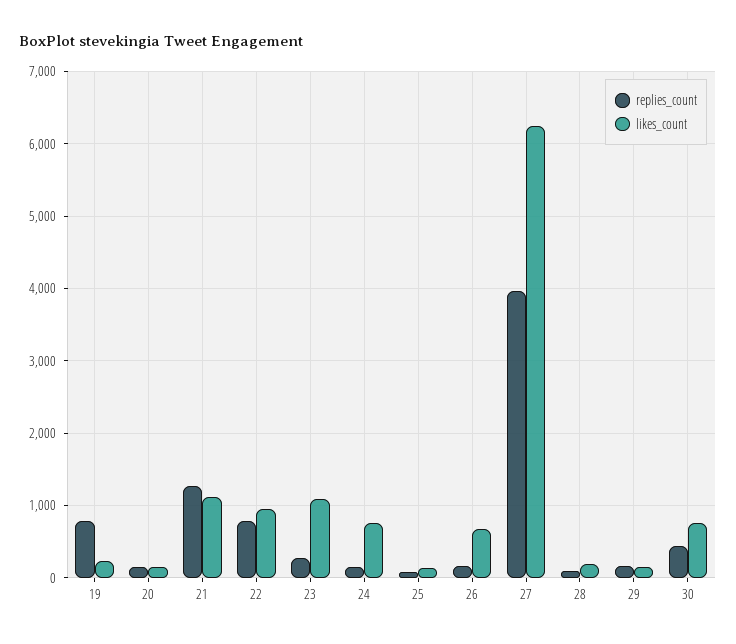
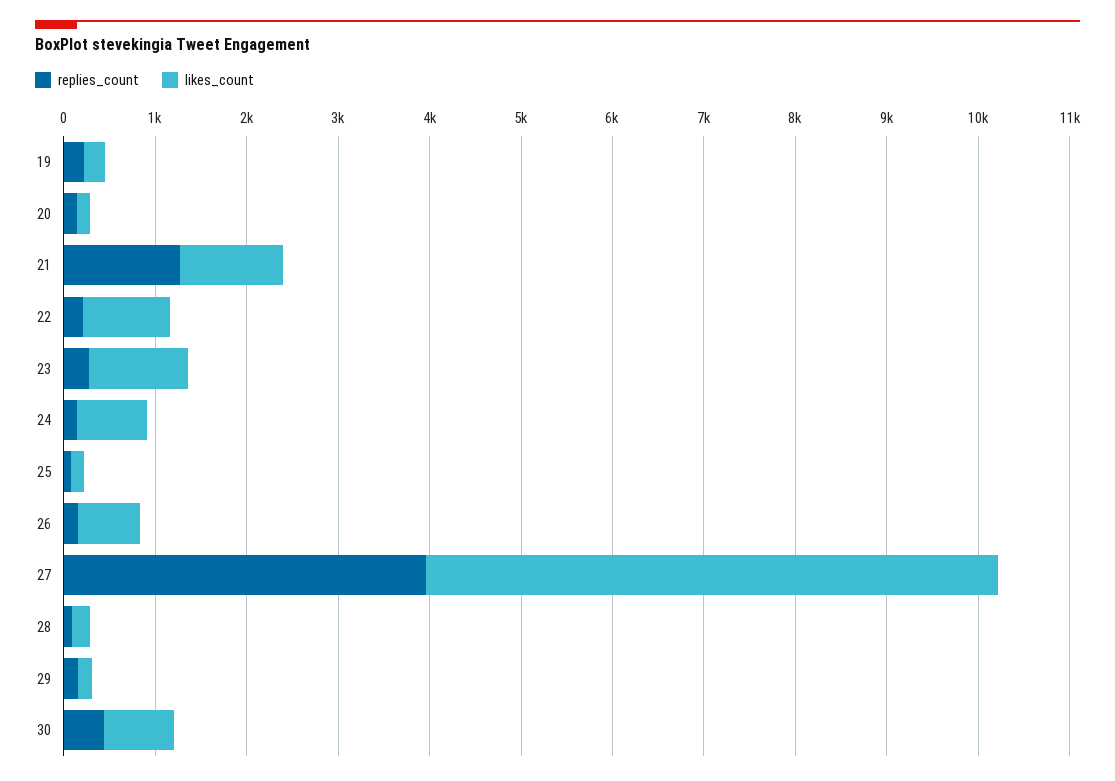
replies_count, 19: 800 -> 200
replies_count, 22: 800 -> 200

